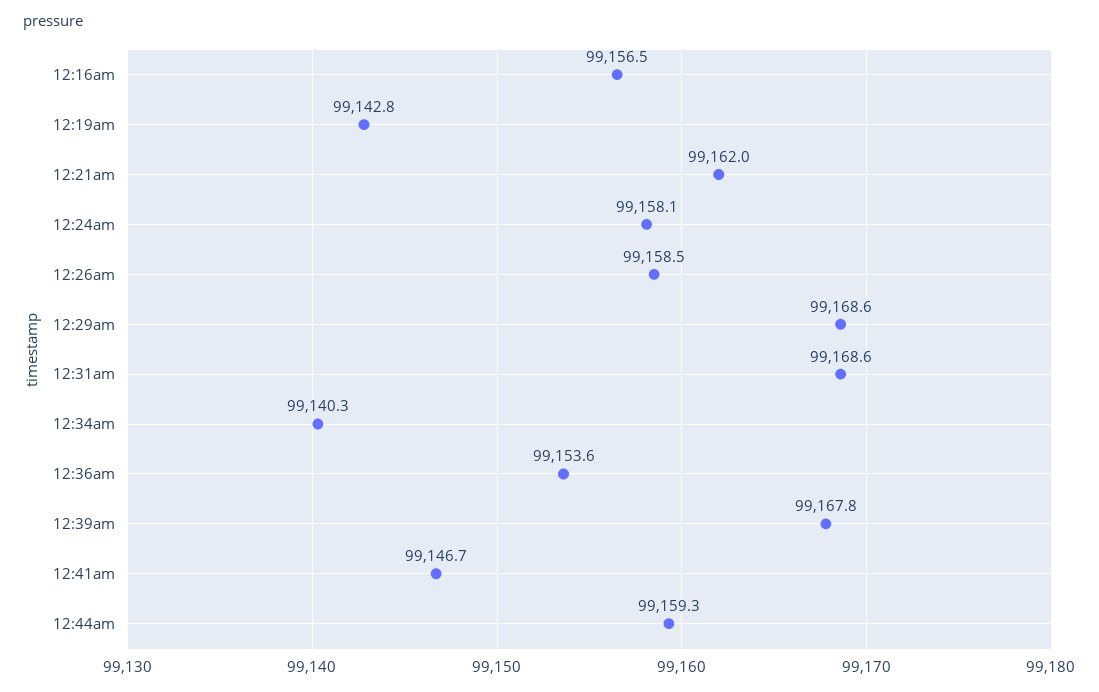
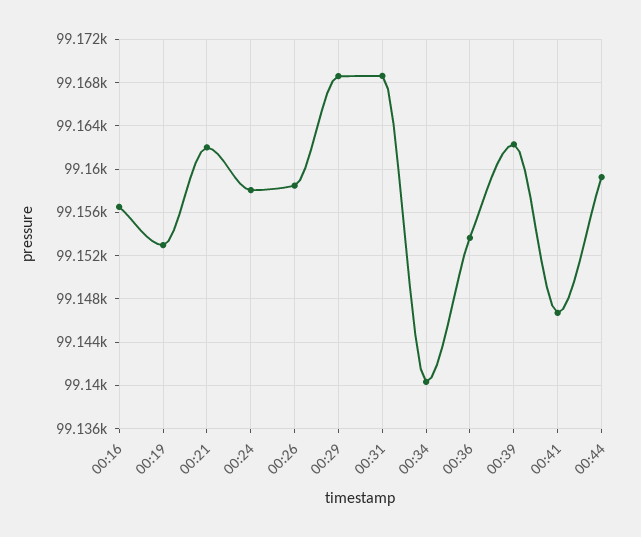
12:19am: 99142.8 -> 99153
12:39am: 99167.8 -> 99162

